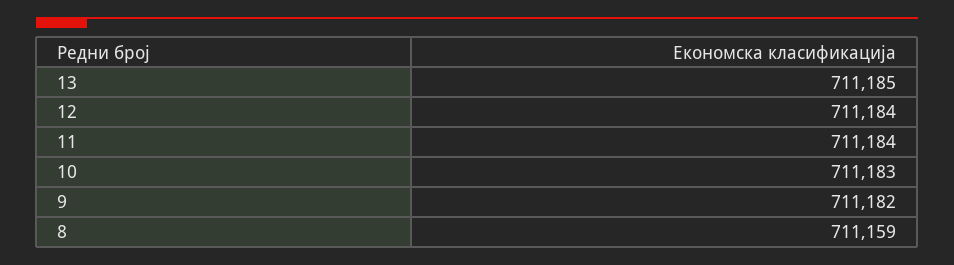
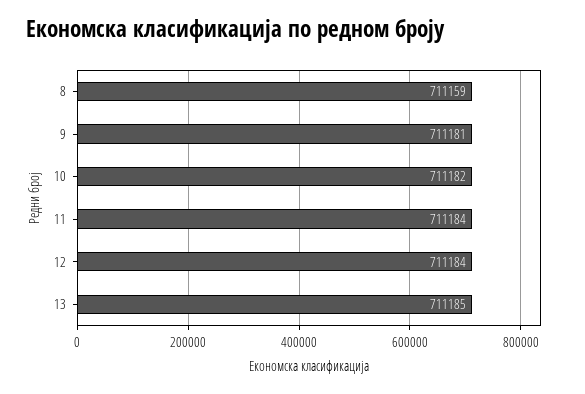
10: 711183 -> 711182
9: 711182 -> 711181

